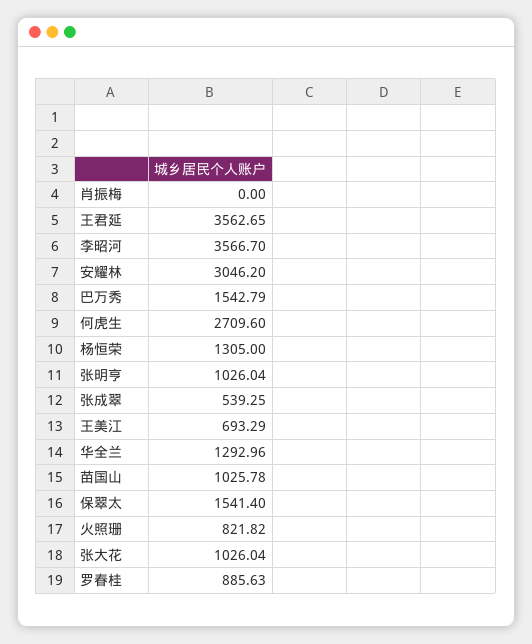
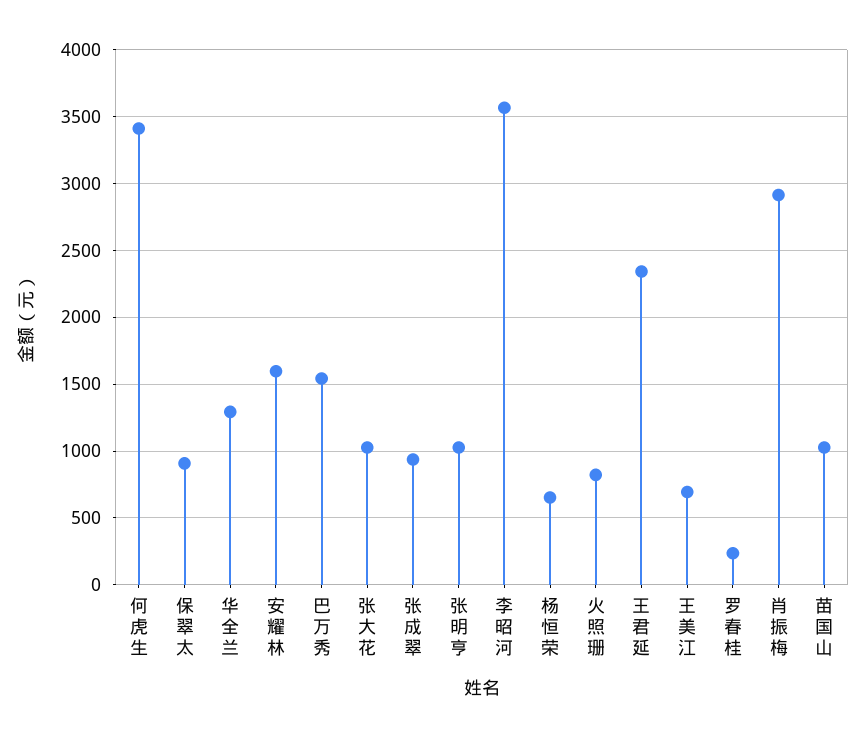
肖振梅: 0 -> 2900
王君延: 3562.65 -> 2350
安耀林: 3046.2 -> 1600
何虎生: 2709.6 -> 3400
杨恒荣: 1305 -> 650
张成翠: 539.25 -> 950
保翠太: 1541.4 -> 900
罗春桂: 885.63 -> 250

